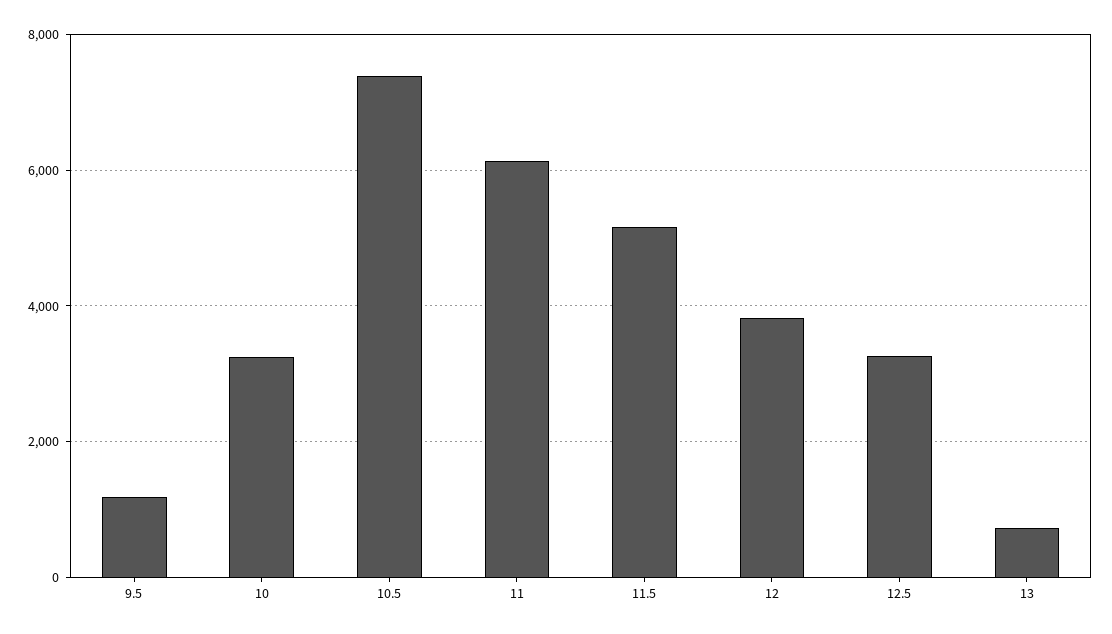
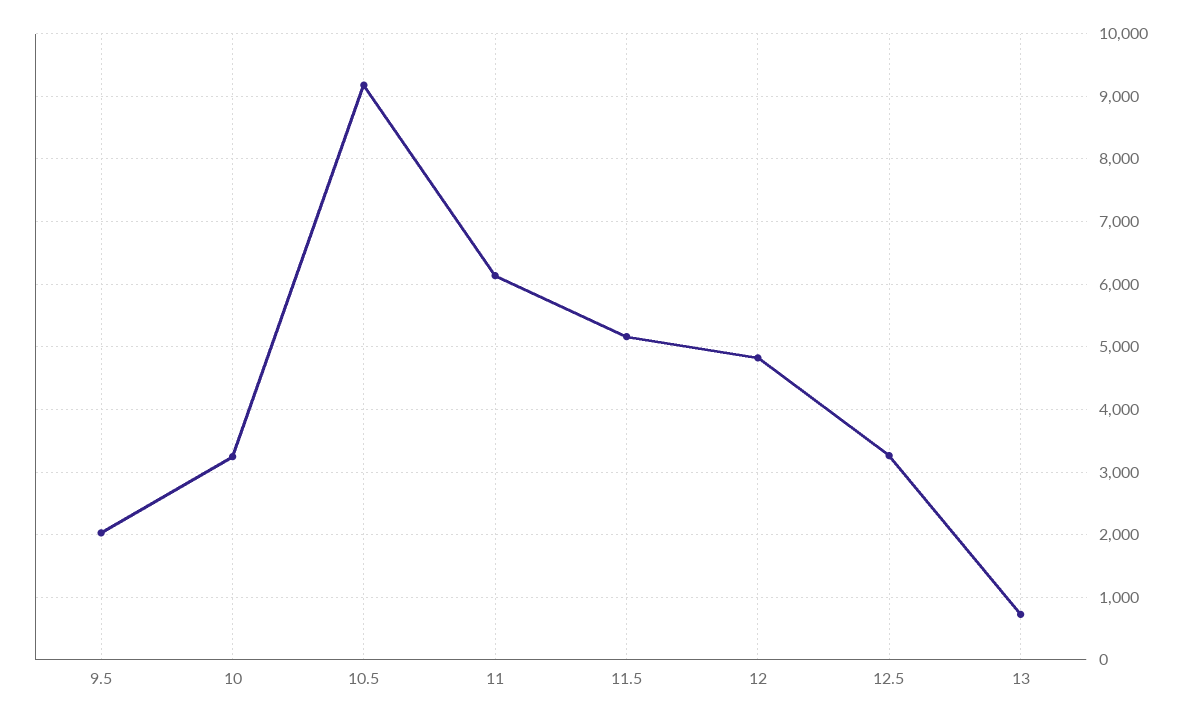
9.5: 1200 -> 2000
10.5: 7400 -> 9200
12: 3800 -> 4800

